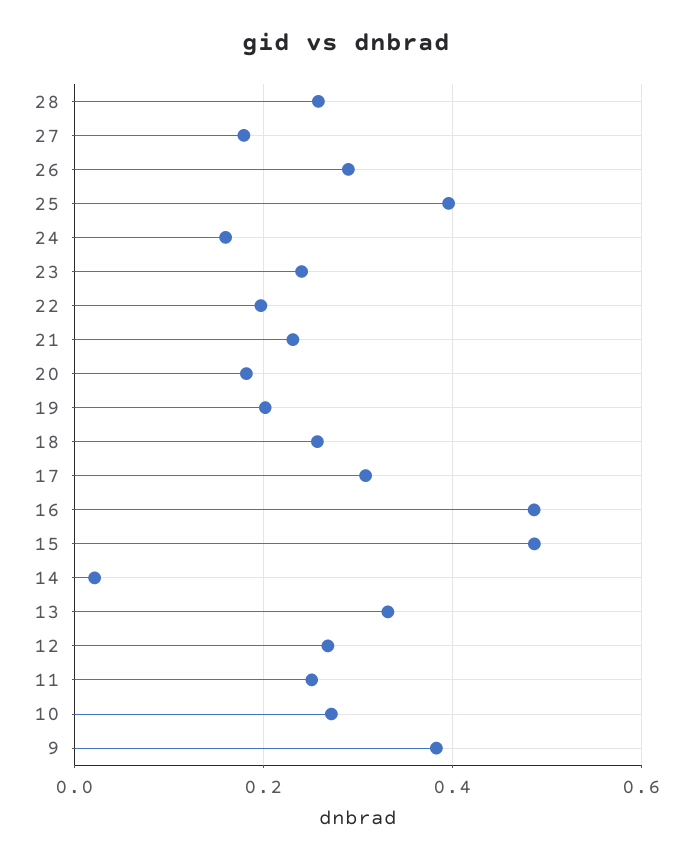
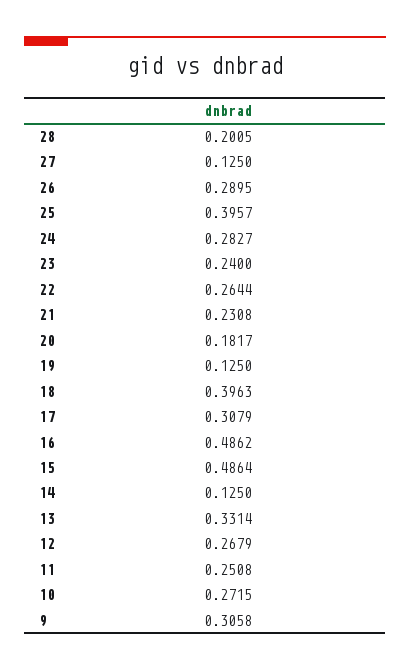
28: 0.26 -> 0.2005
27: 0.18 -> 0.125
24: 0.16 -> 0.2827
22: 0.2 -> 0.2644
19: 0.2 -> 0.125
18: 0.26 -> 0.3963
14: 0.02 -> 0.125
9: 0.38 -> 0.3058

